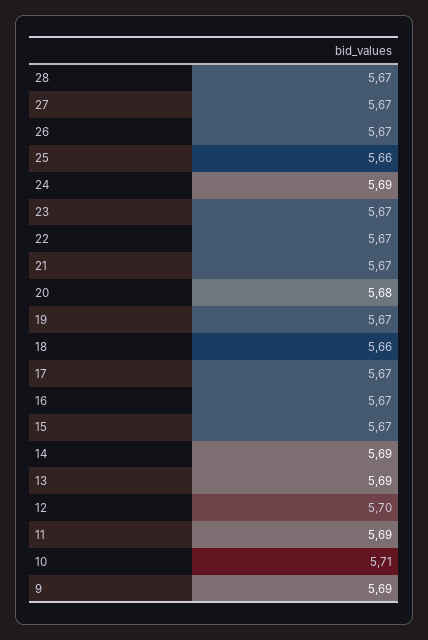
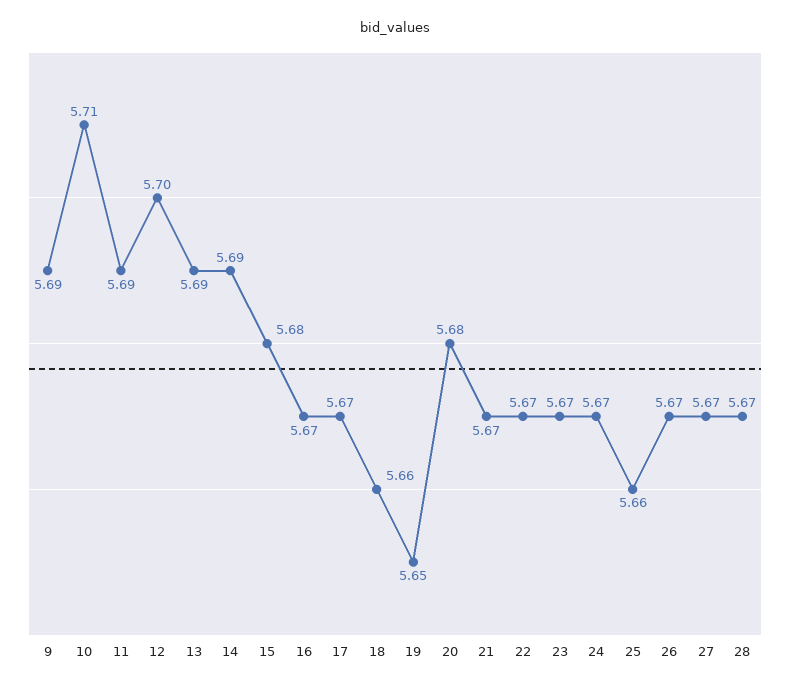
24: 5.69 -> 5.67
19: 5.67 -> 5.65
15: 5.67 -> 5.68

